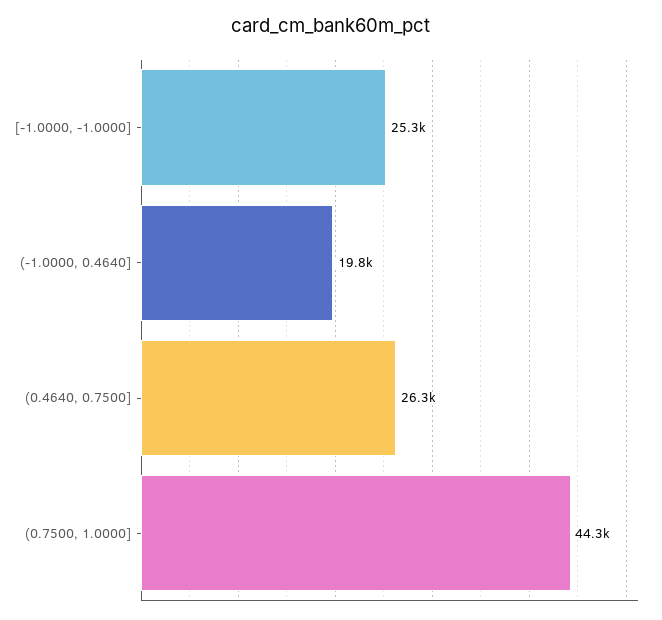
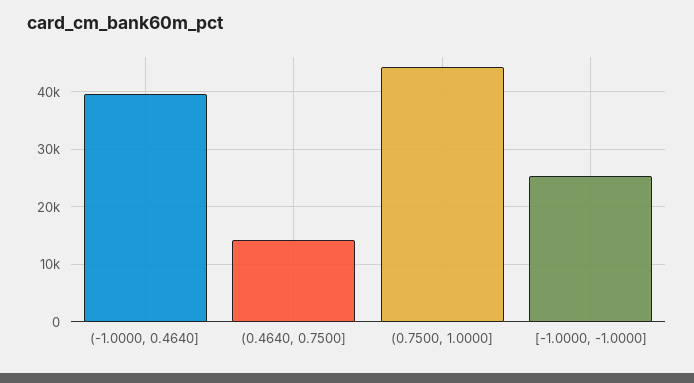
(-1.0000, 0.4640]: 19800 -> 40000
(0.4640, 0.7500]: 26300 -> 14000

